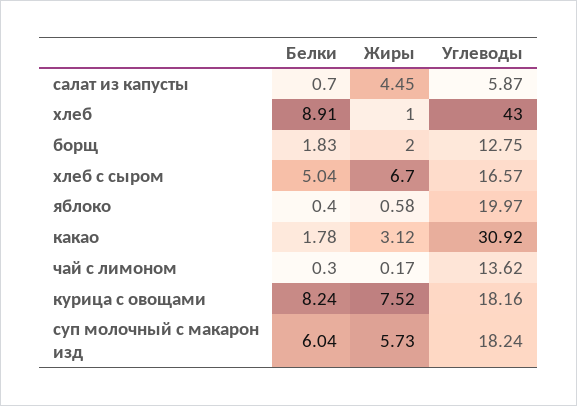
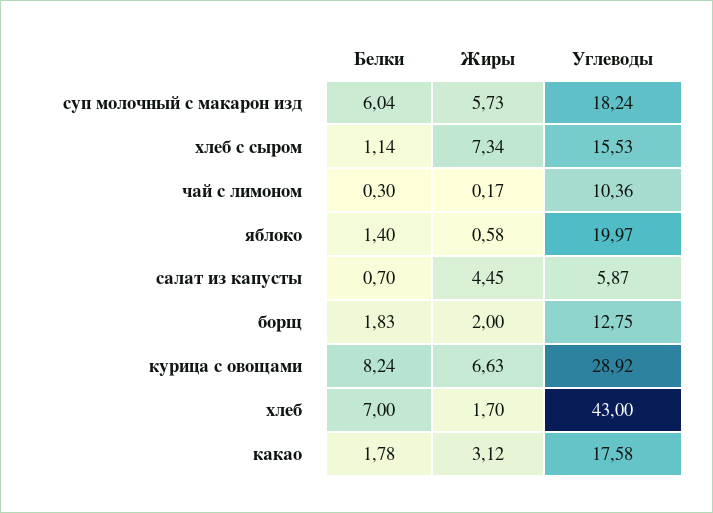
Белки, хлеб: 8.91 -> 7
Жиры, хлеб: 1 -> 1.7
Белки, хлеб с сыром: 5.04 -> 1.14
Жиры, хлеб с сыром: 6.7 -> 7.34
Углеводы, хлеб с сыром: 16.57 -> 15.53
Белки, яблоко: 0.4 -> 1.4
Углеводы, какао: 30.92 -> 17.58
Углеводы, чай с лимоном: 13.62 -> 10.36
Жиры, курица с овощами: 7.52 -> 6.63
Углеводы, курица с овощами: 18.16 -> 28.92

